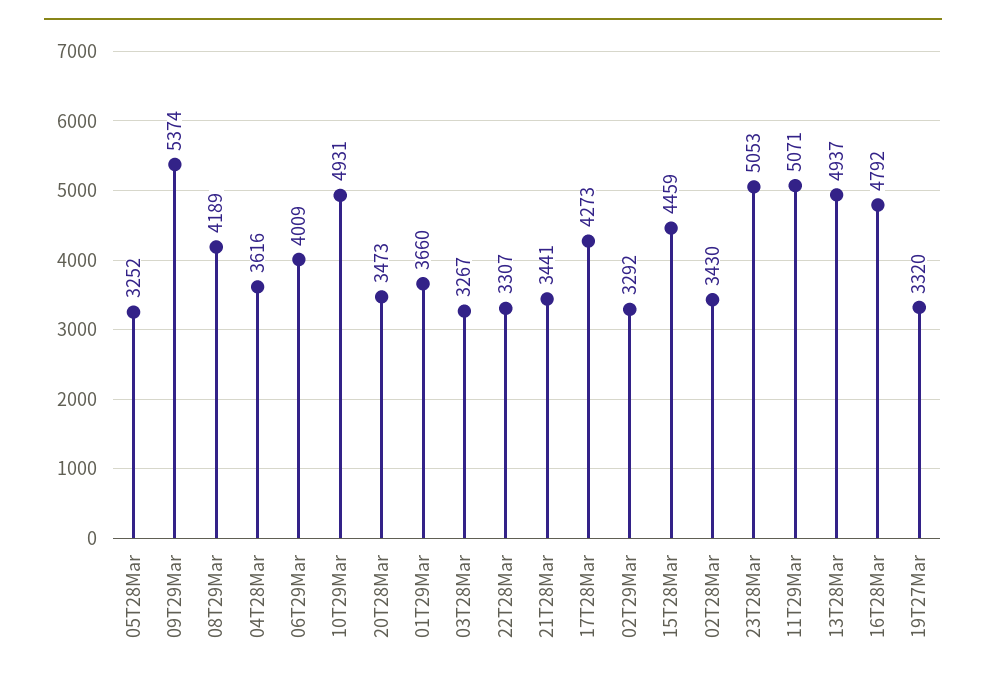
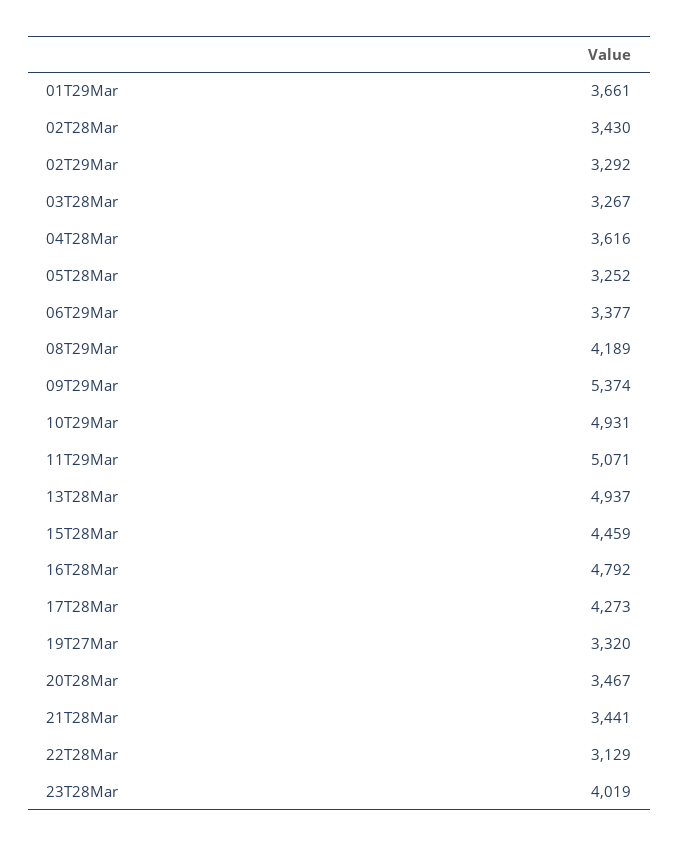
06T29Mar: 4009 -> 3377
20T28Mar: 3473 -> 3467
01T29Mar: 3660 -> 3661
22T28Mar: 3307 -> 3129
23T28Mar: 5053 -> 4019

